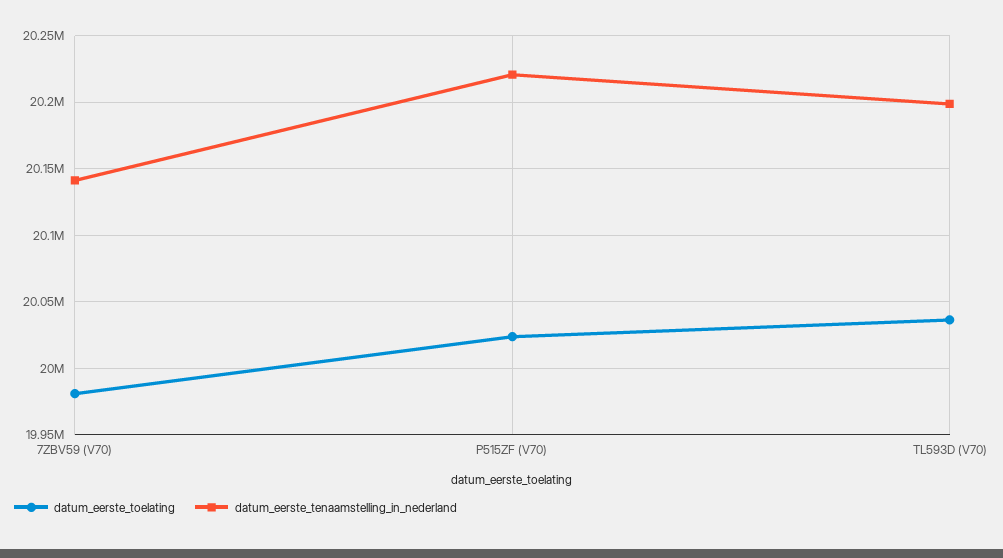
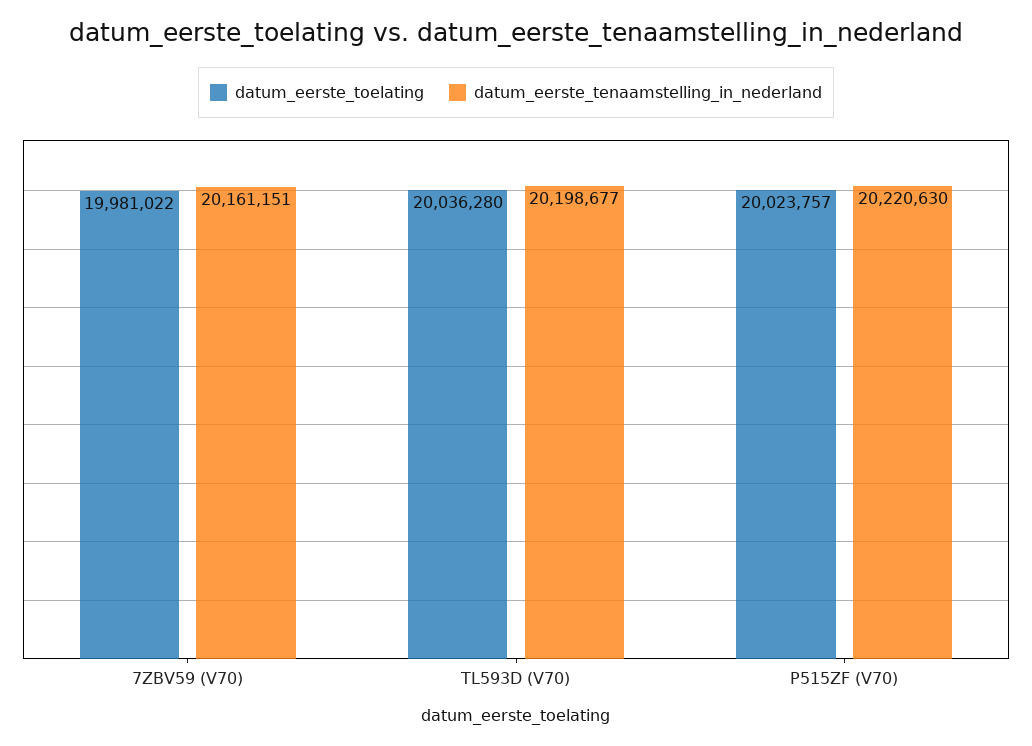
datum_eerste_tenaamstelling_in_nederland, 7ZBV59 (V70): 20140000 -> 20161151

